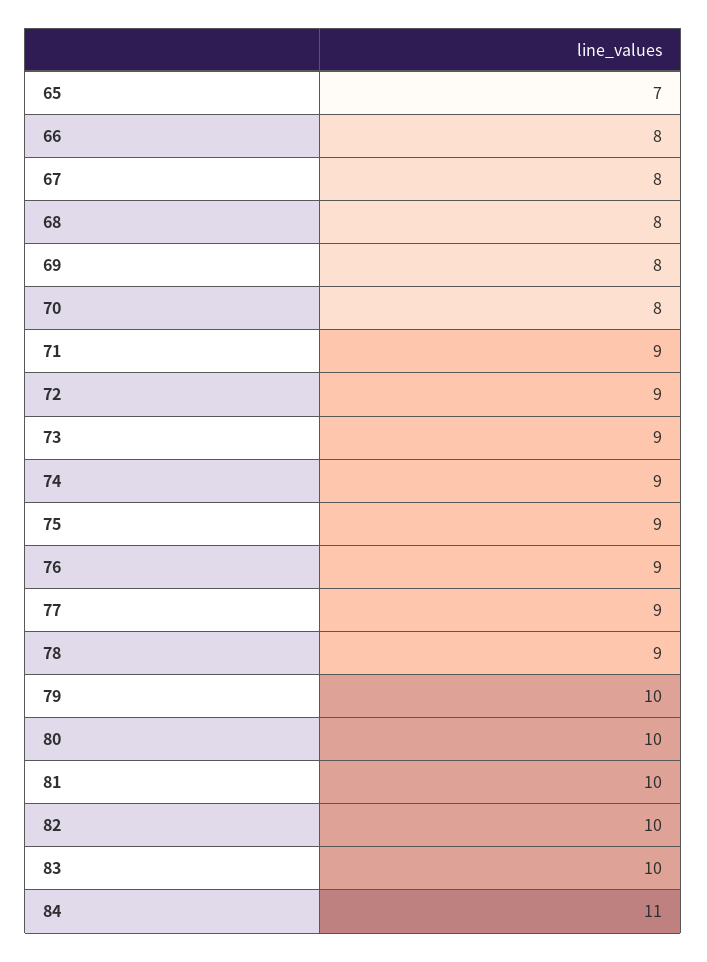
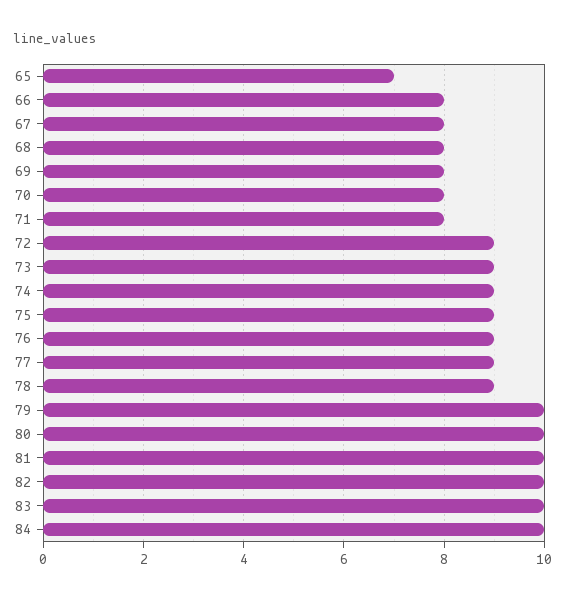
71: 9 -> 8
84: 11 -> 10

